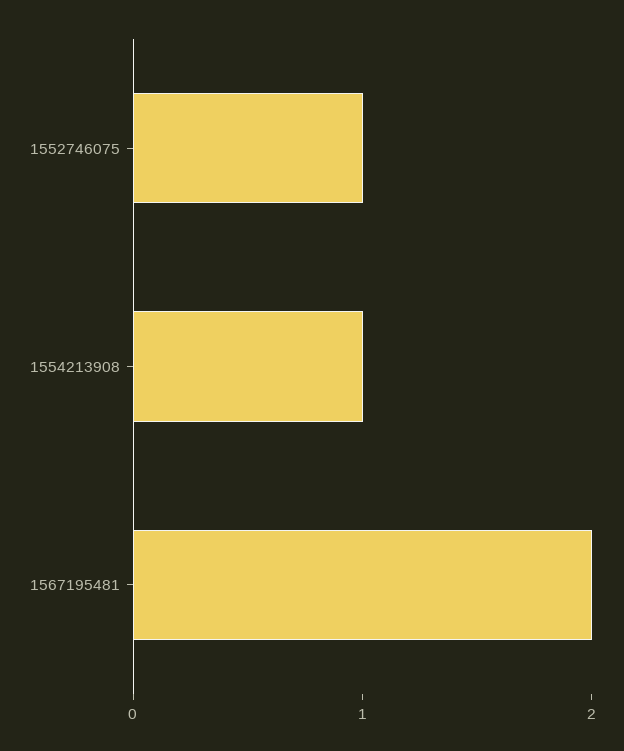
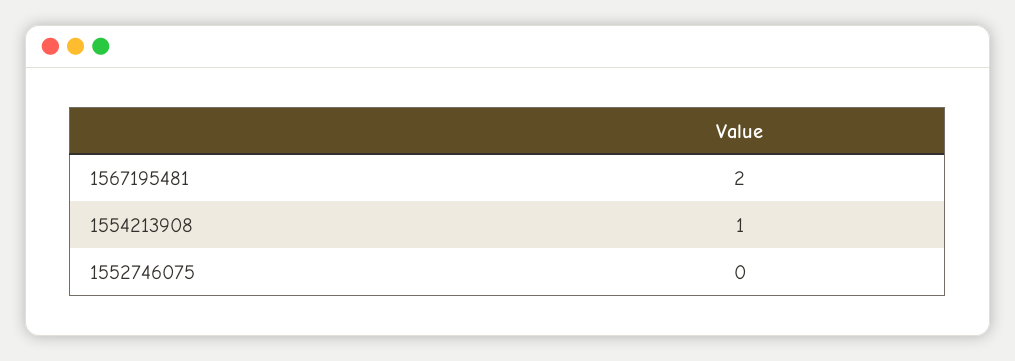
1552746075: 1 -> 0

